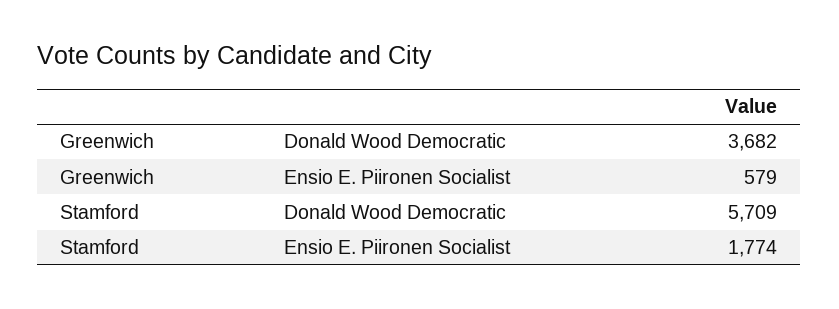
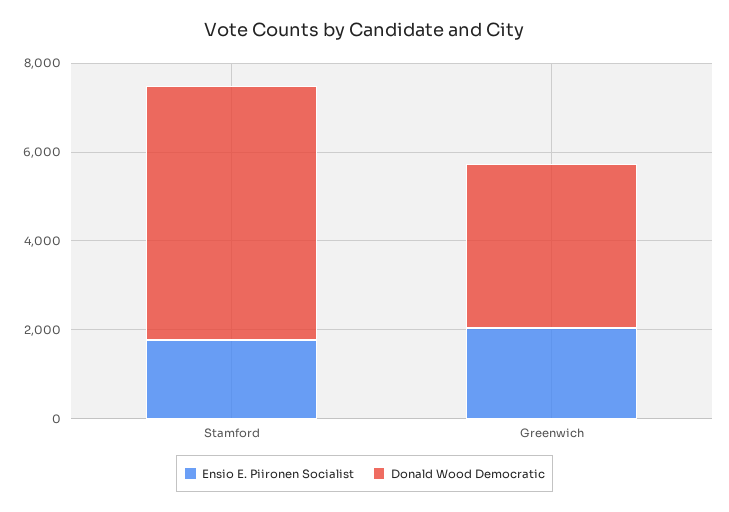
Ensio E. Piironen Socialist, Greenwich: 579 -> 2000

